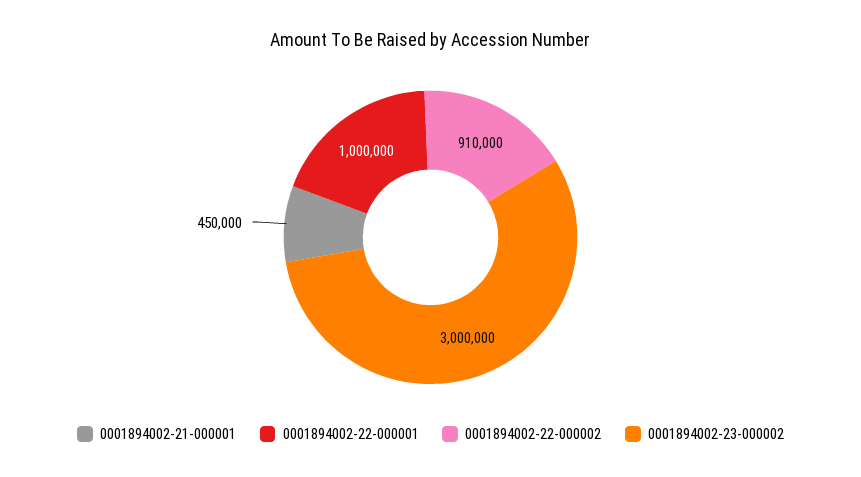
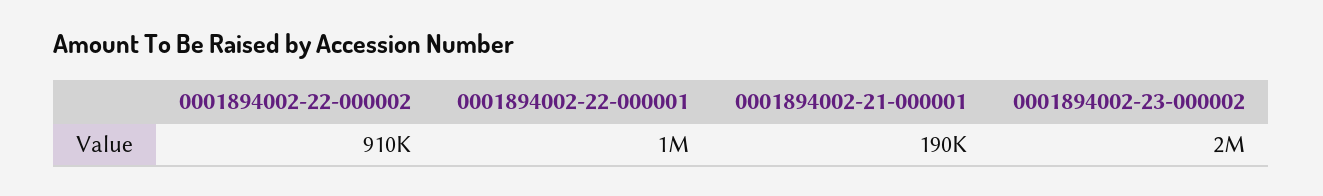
0001894002-21-000001: 450000 -> 190000
0001894002-23-000002: 3000000 -> 2000000

